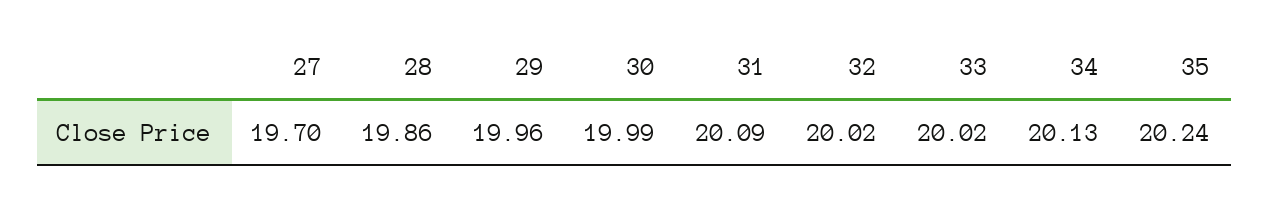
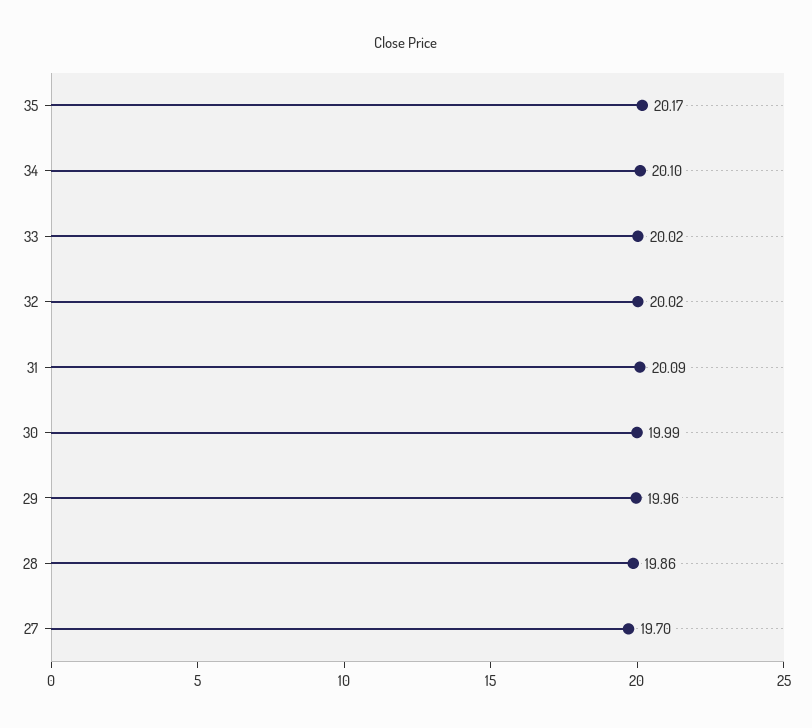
34: 20.13 -> 20.1
35: 20.24 -> 20.17

